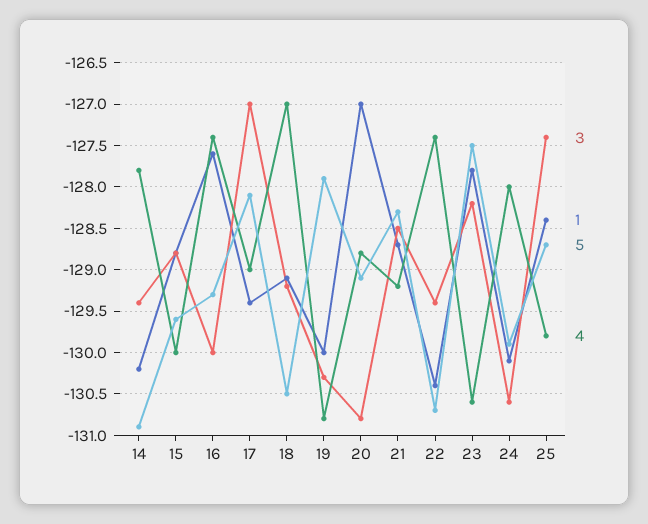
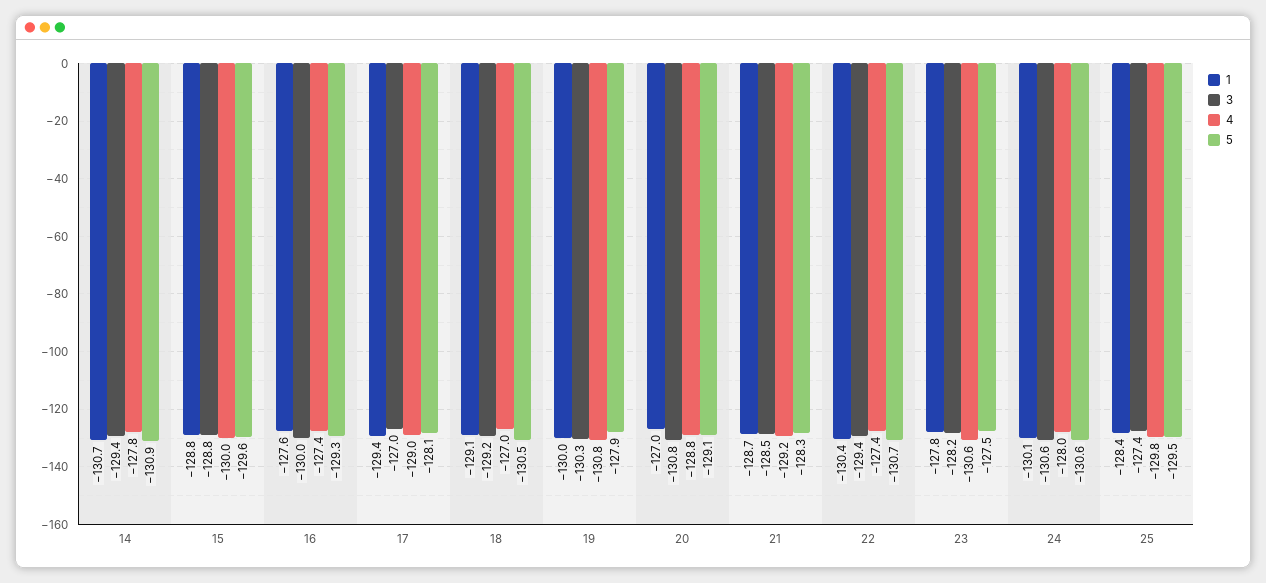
1, 14: -130.2 -> -130.7
5, 24: -129.9 -> -130.6
5, 25: -128.7 -> -129.5

